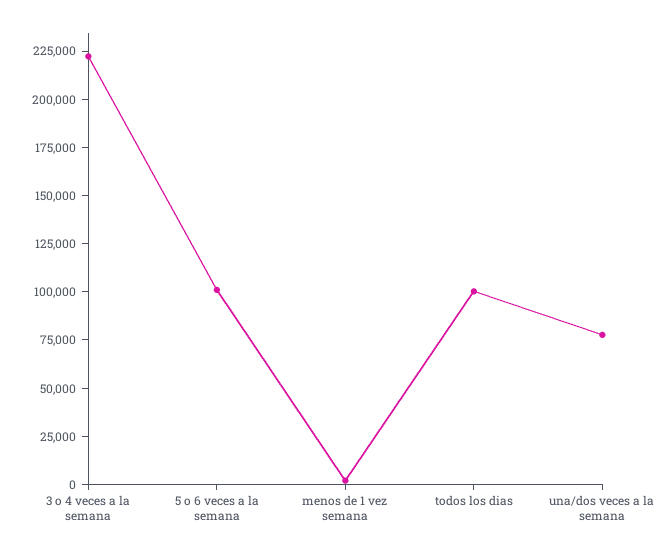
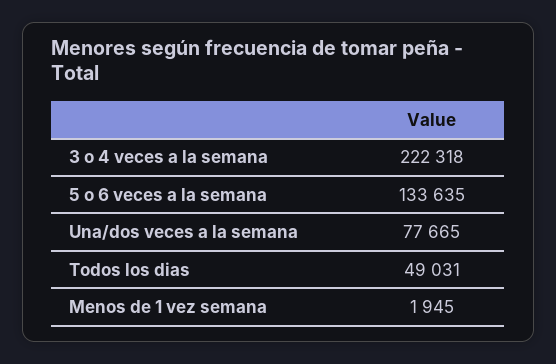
5 o 6 veces a la semana: 100000 -> 133635
todos los dias: 100000 -> 49031

